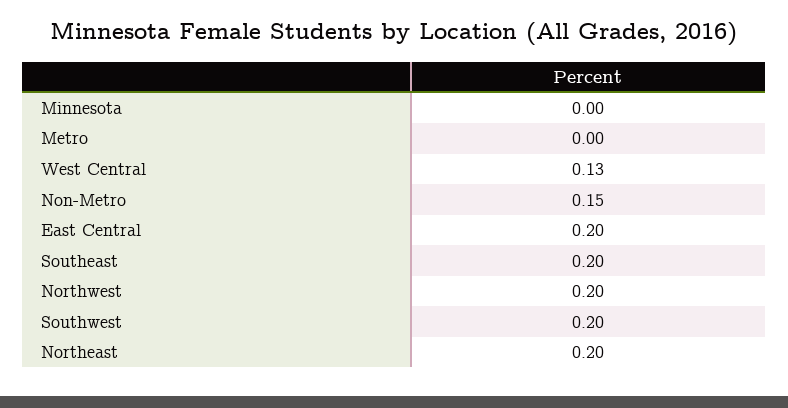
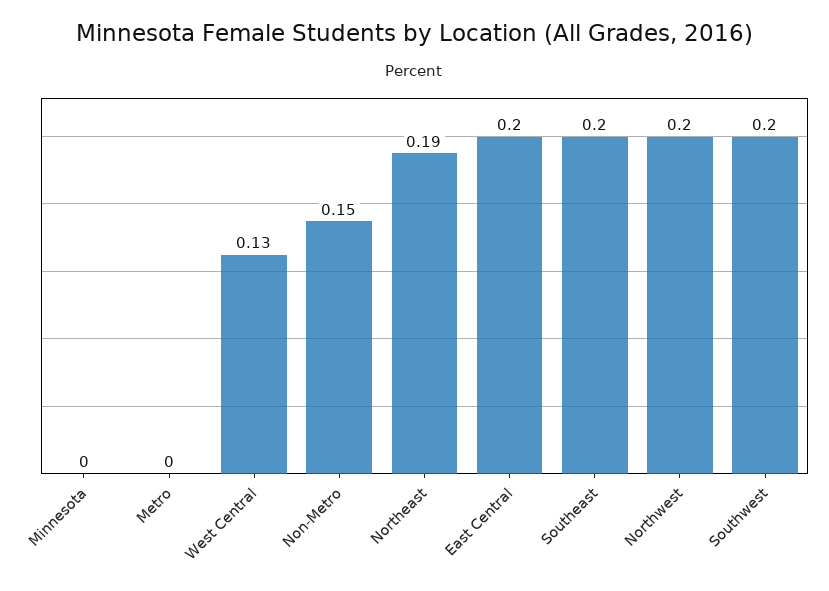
Northeast: 0.2 -> 0.19

